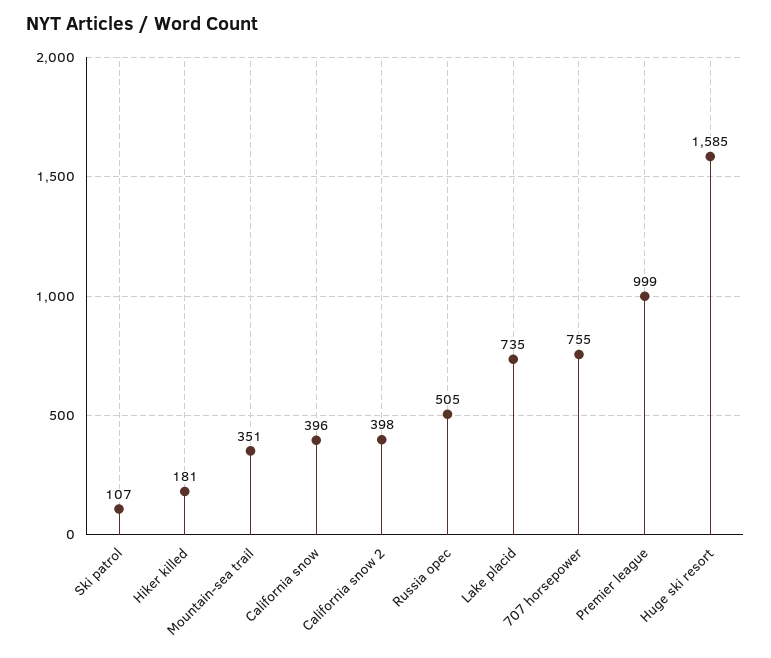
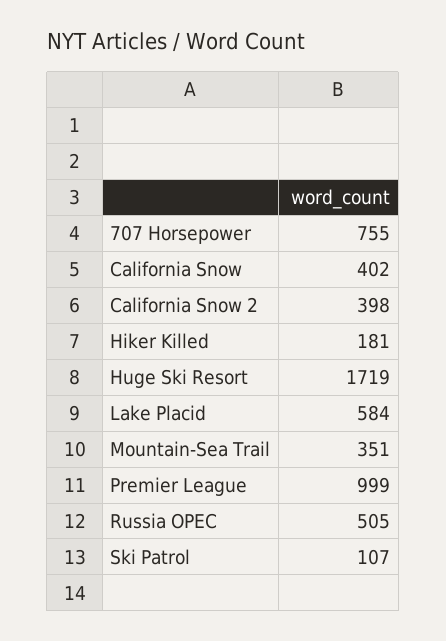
California snow: 396 -> 402
Lake placid: 735 -> 584
Huge ski resort: 1585 -> 1719

